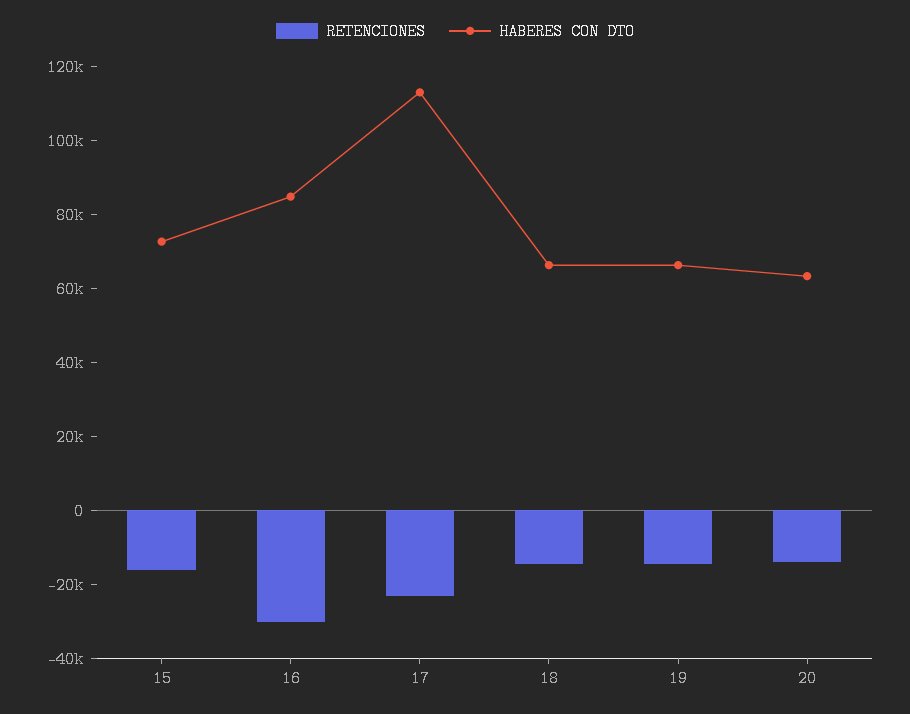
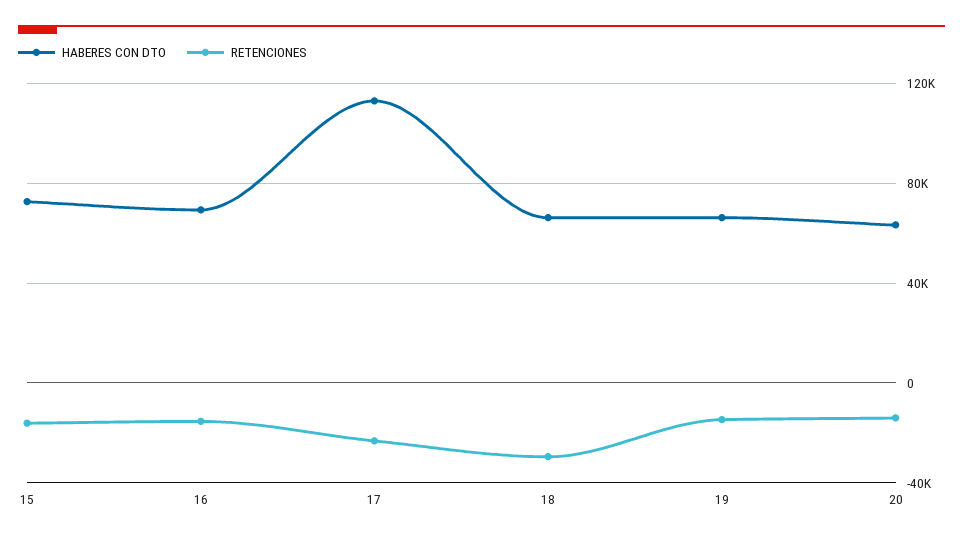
RETENCIONES, 16: -30000 -> -15000
HABERES CON DTO, 16: 85000 -> 70000
RETENCIONES, 18: -15000 -> -30000

